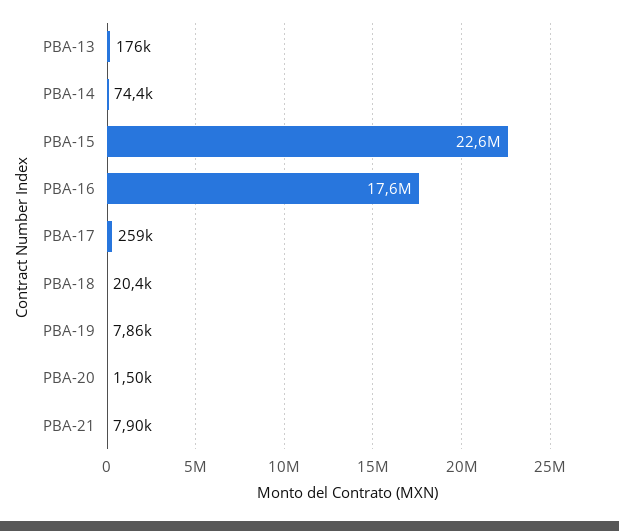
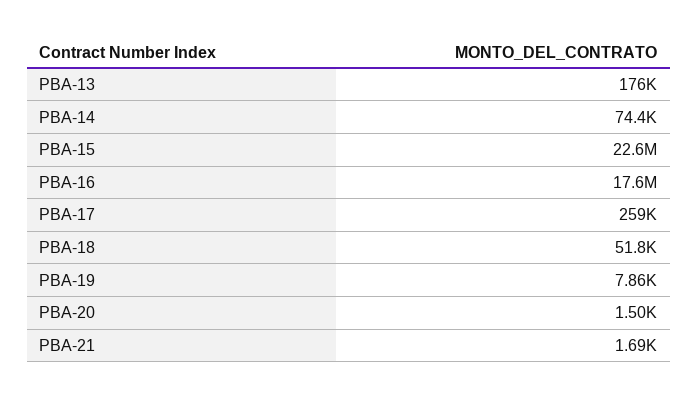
PBA-18: 20400 -> 51800
PBA-21: 7900 -> 1690

